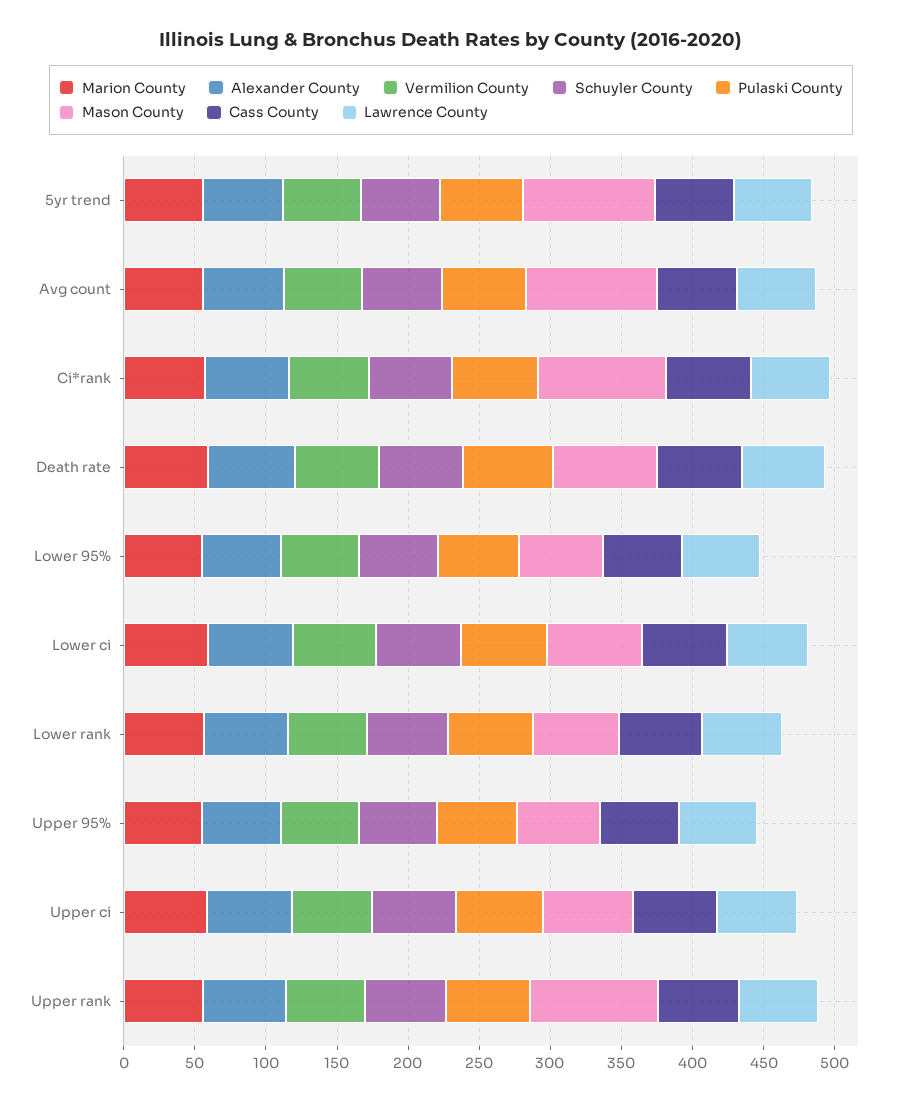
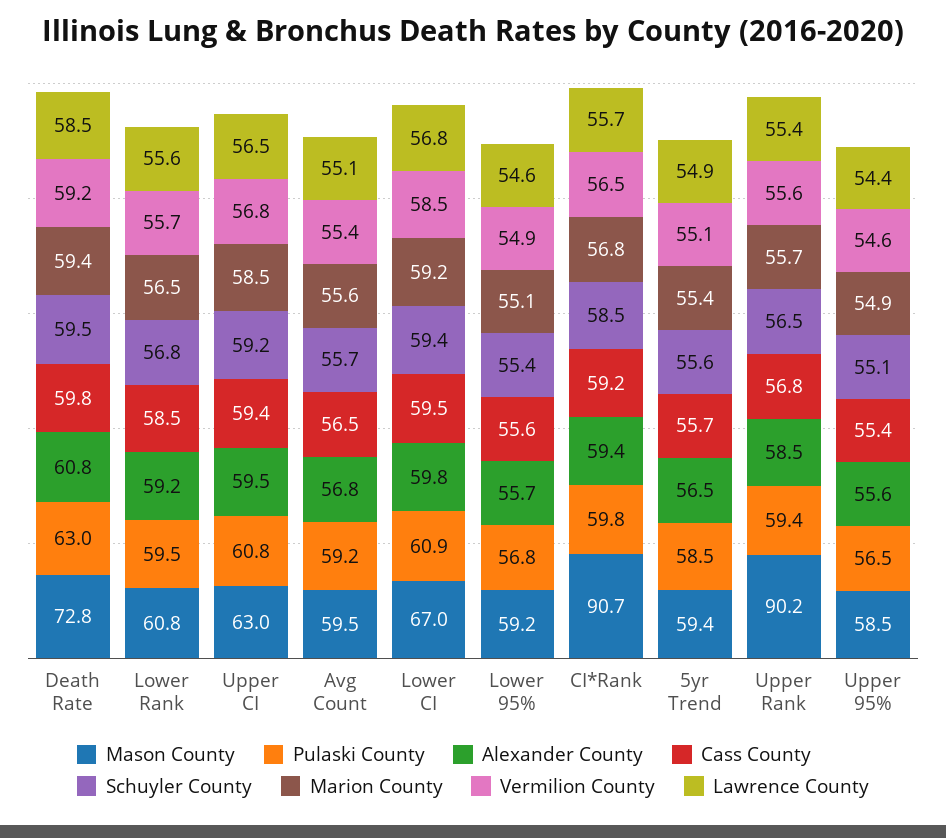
Mason County, 5yr trend: 90 -> 59.4
Mason County, Avg count: 90 -> 59.5

